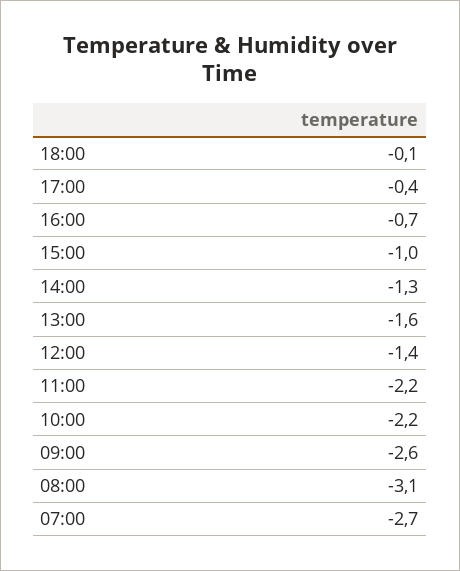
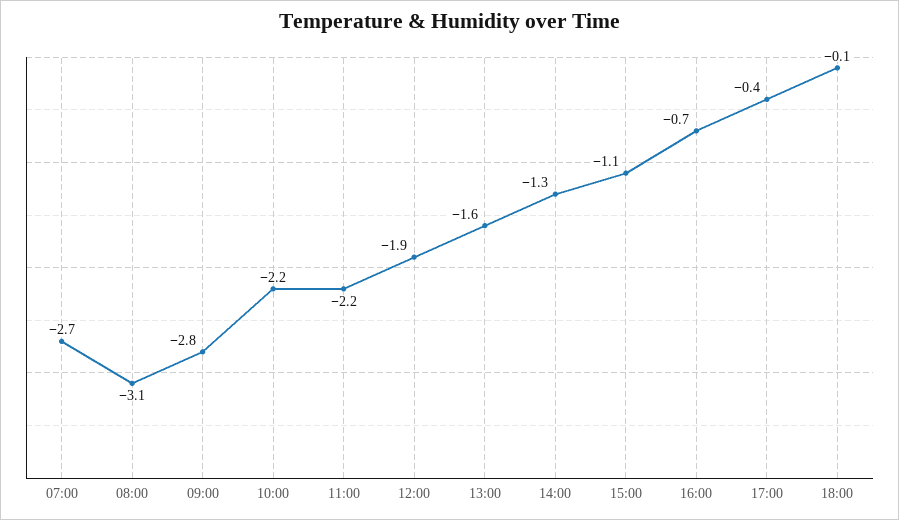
15:00: -1 -> -1.1
12:00: -1.4 -> -1.9
09:00: -2.6 -> -2.8

